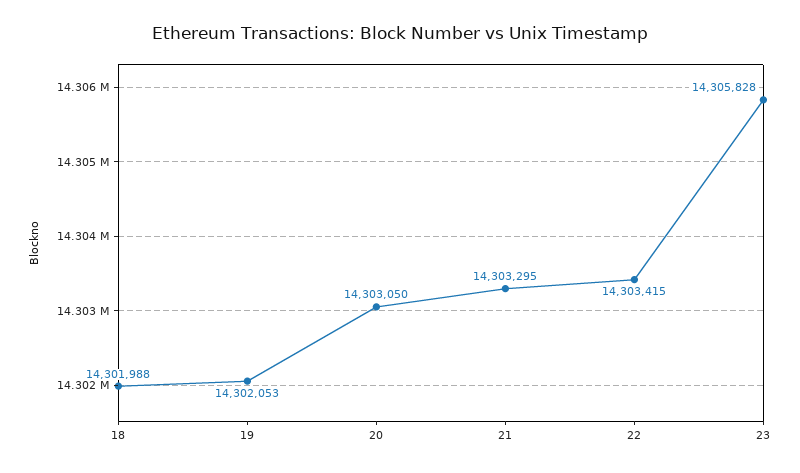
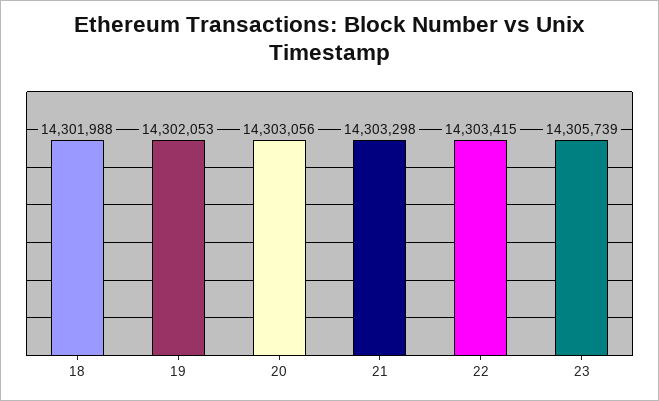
20: 14303050 -> 14303056
21: 14303295 -> 14303298
23: 14305828 -> 14305739

